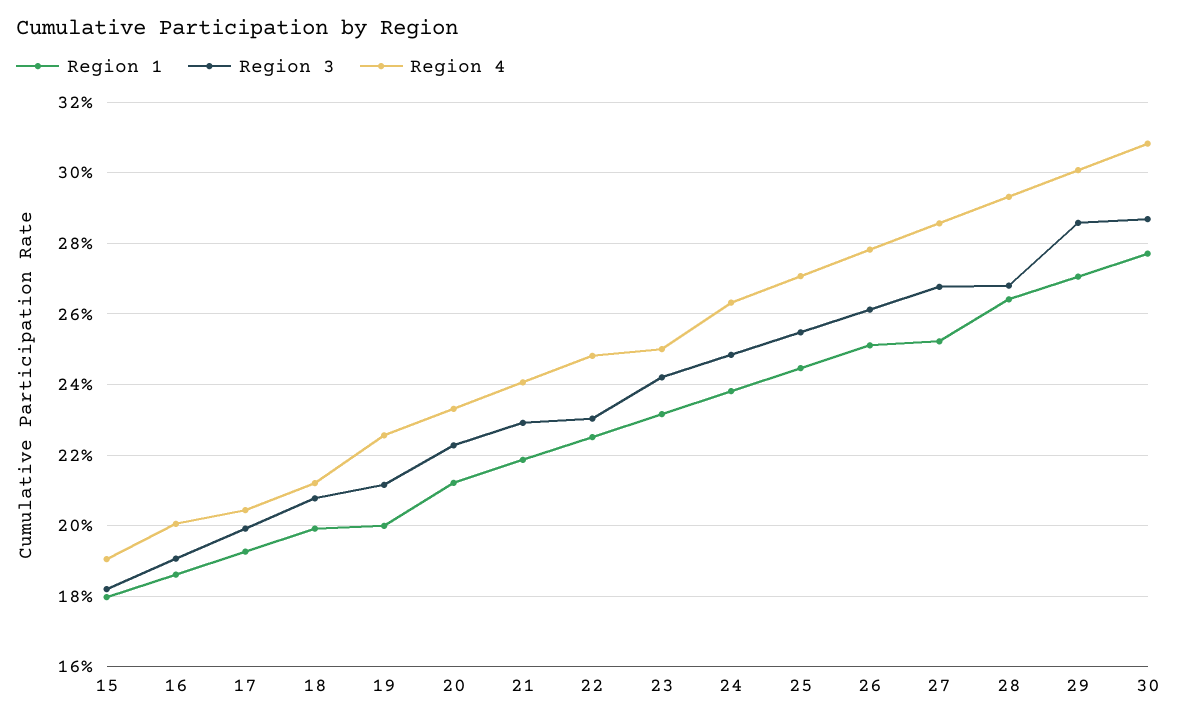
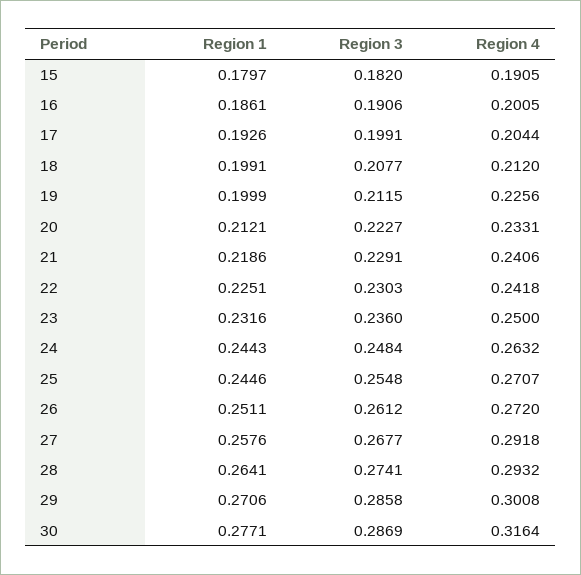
Region 4, 22: 0.248 -> 0.2418
Region 3, 23: 0.242 -> 0.236
Region 1, 24: 0.238 -> 0.2443
Region 4, 26: 0.278 -> 0.272
Region 1, 27: 0.252 -> 0.2576
Region 4, 27: 0.286 -> 0.2918
Region 3, 28: 0.268 -> 0.2741
Region 4, 30: 0.308 -> 0.3164

